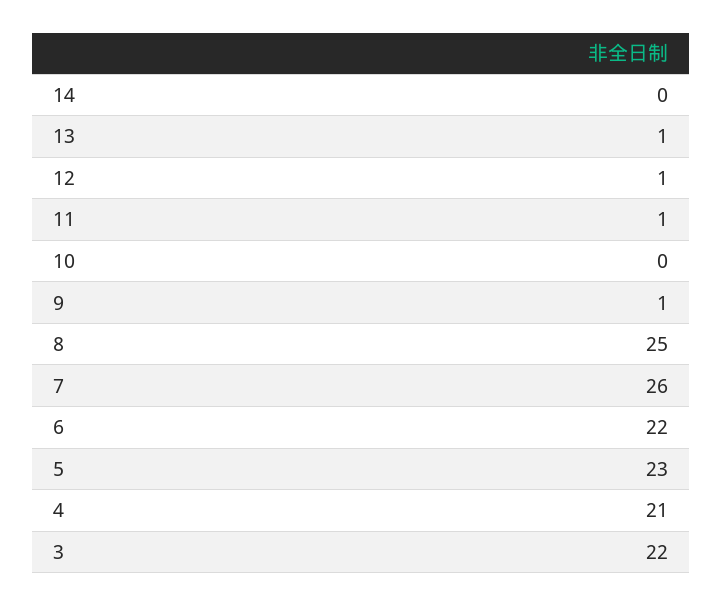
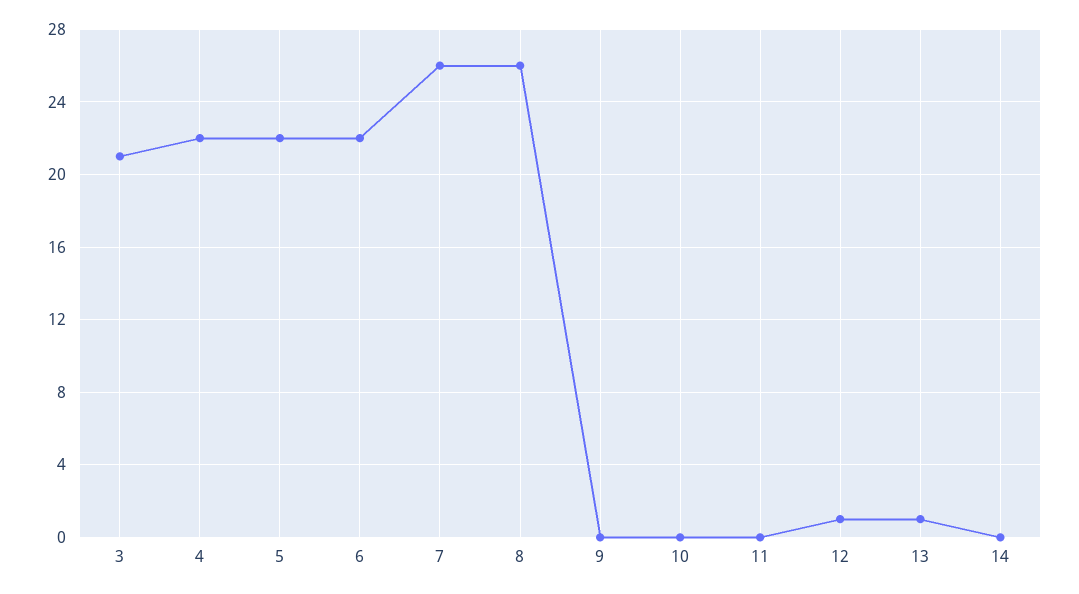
11: 1 -> 0
9: 1 -> 0
8: 25 -> 26
5: 23 -> 22
4: 21 -> 22
3: 22 -> 21

